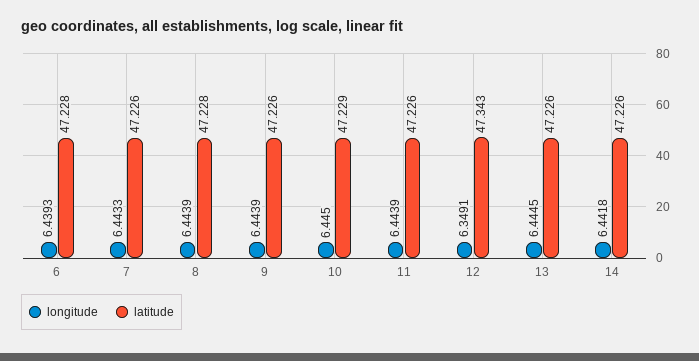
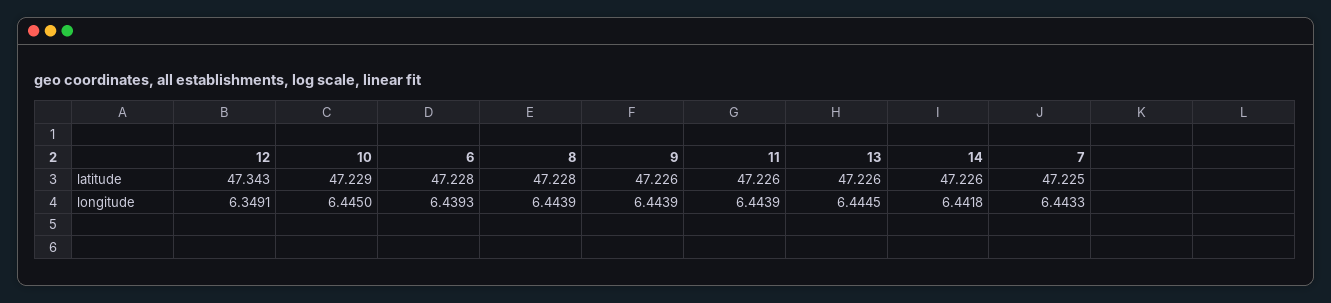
latitude, 7: 47.226 -> 47.225

